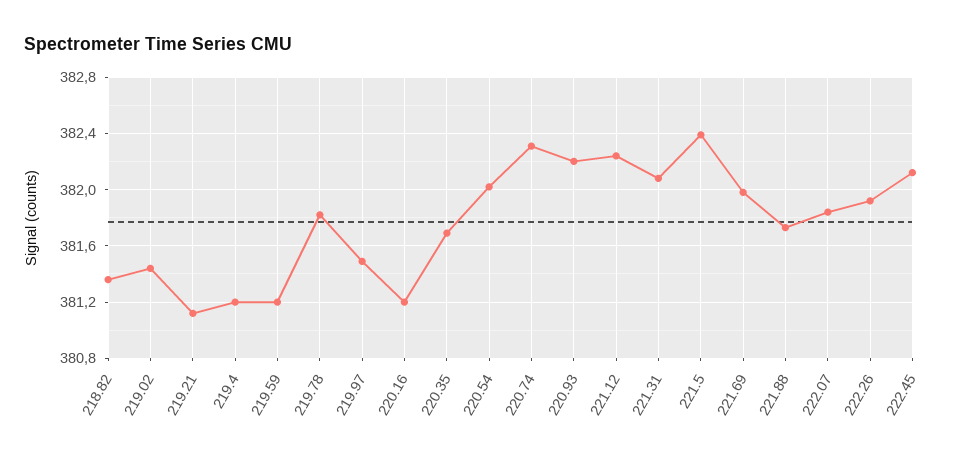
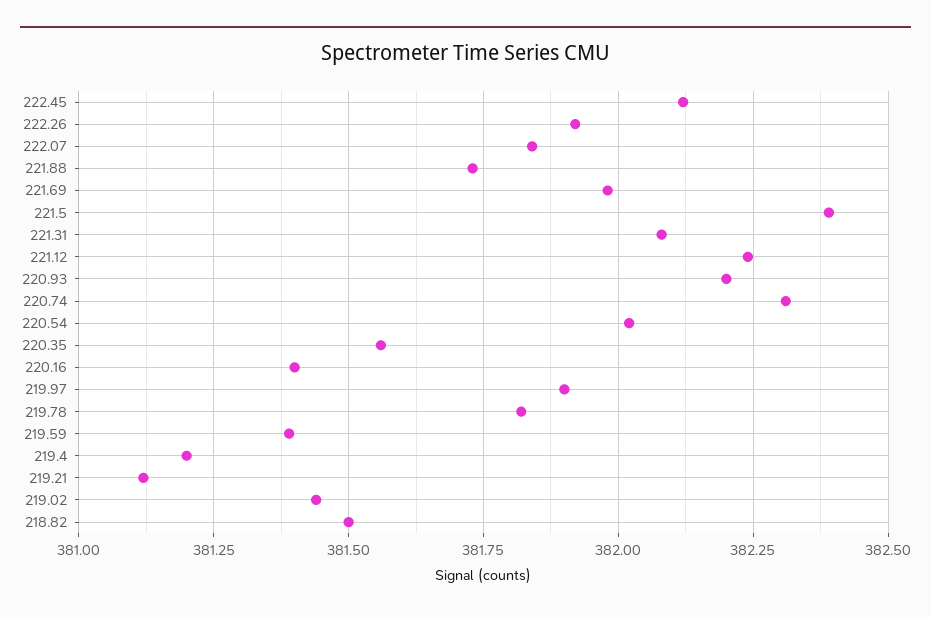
218.82: 381.35 -> 381.5
219.59: 381.2 -> 381.4
219.97: 381.5 -> 381.9
220.16: 381.2 -> 381.4
220.35: 381.7 -> 381.55

